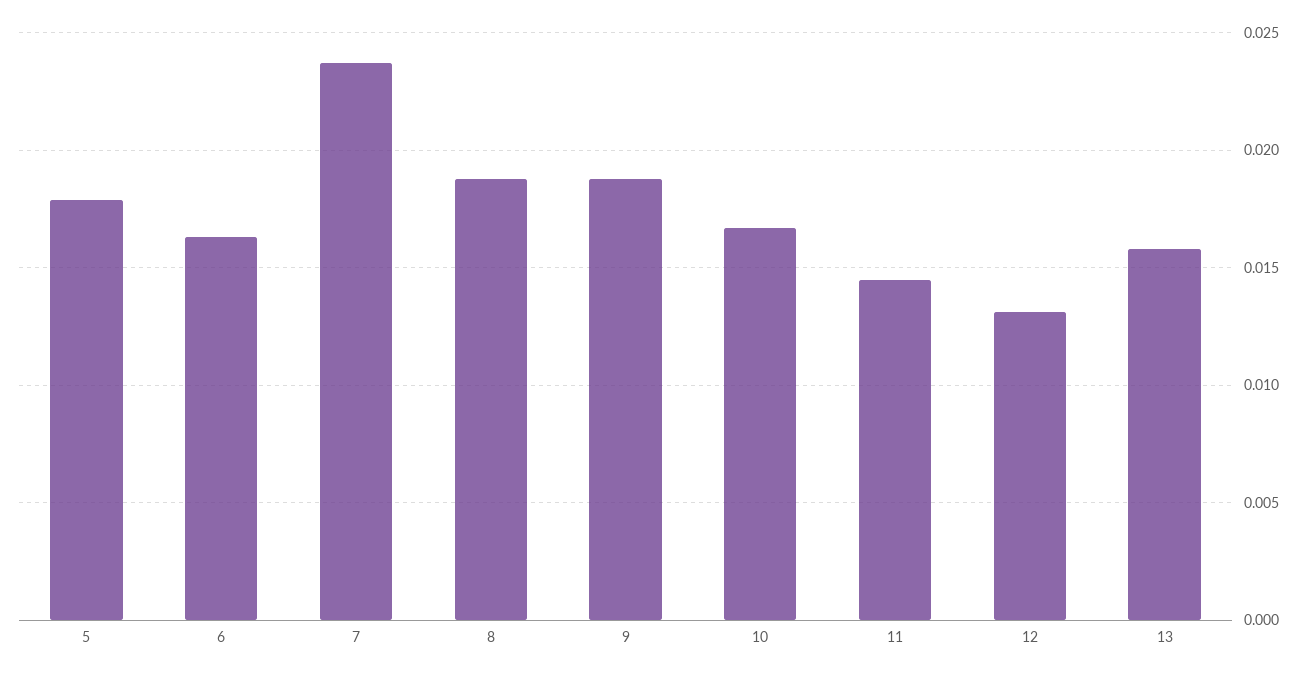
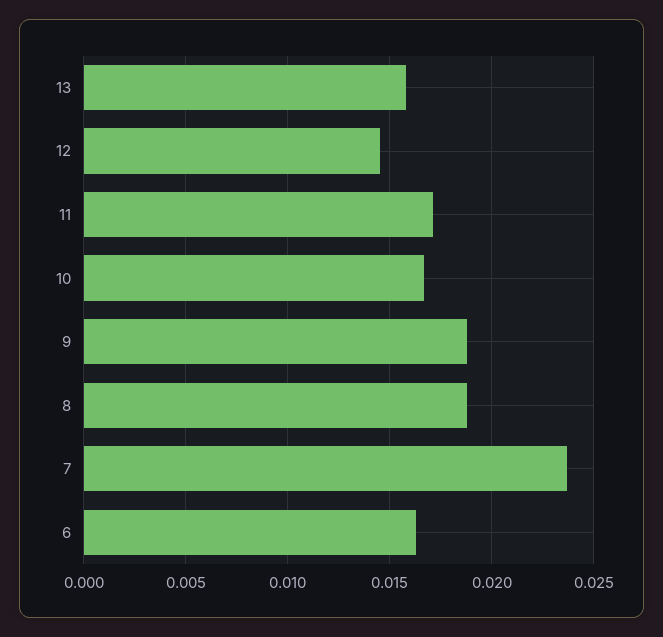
5: 0.018 -> none
11: 0.0145 -> 0.017
12: 0.013 -> 0.0145

